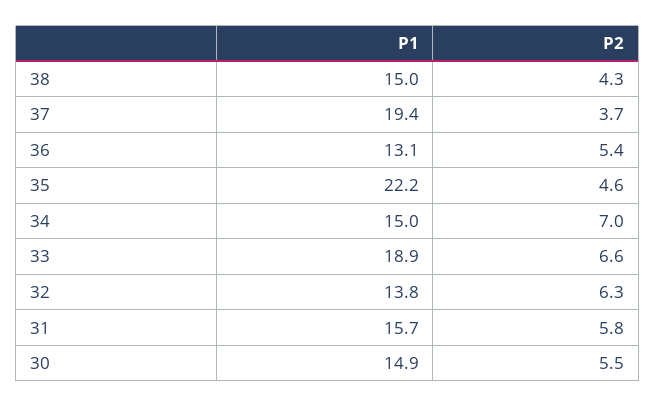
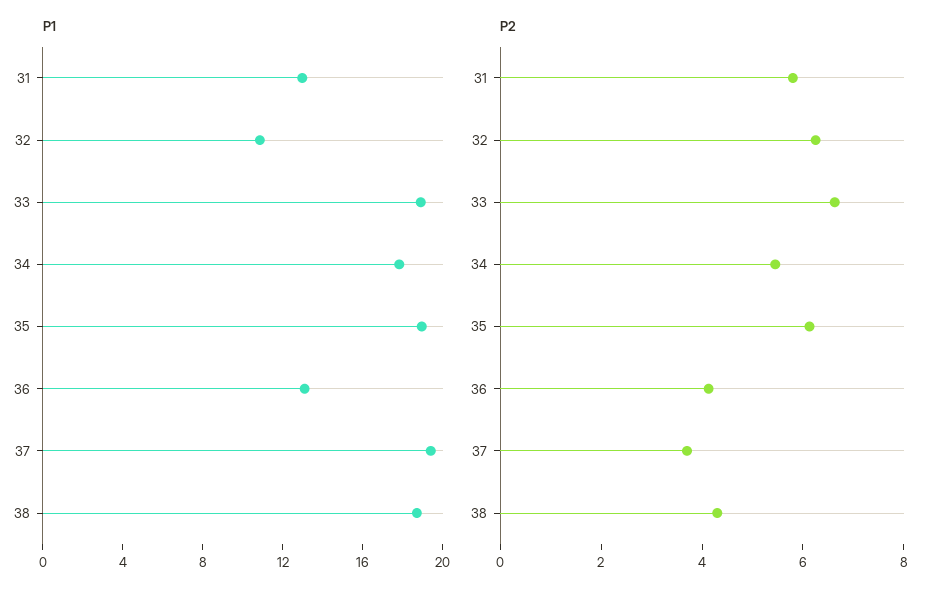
P1, 38: 15 -> 19
P2, 36: 5.4 -> 4
P1, 35: 22.2 -> 19
P2, 35: 4.6 -> 6
P1, 34: 15 -> 18
P2, 34: 7 -> 5.5
P1, 32: 13.8 -> 11
P1, 31: 15.7 -> 13
P1, 30: 14.9 -> none
P2, 30: 5.5 -> none

